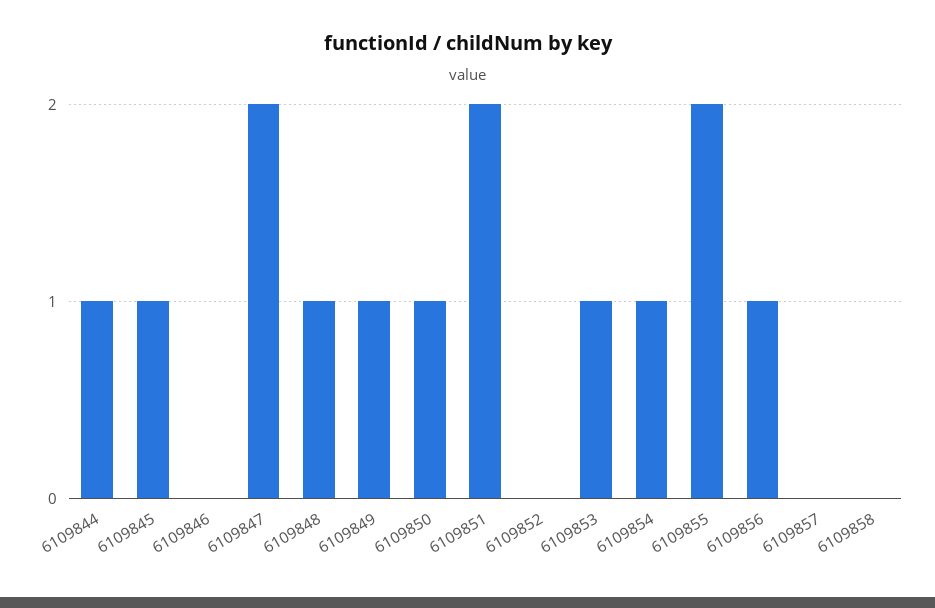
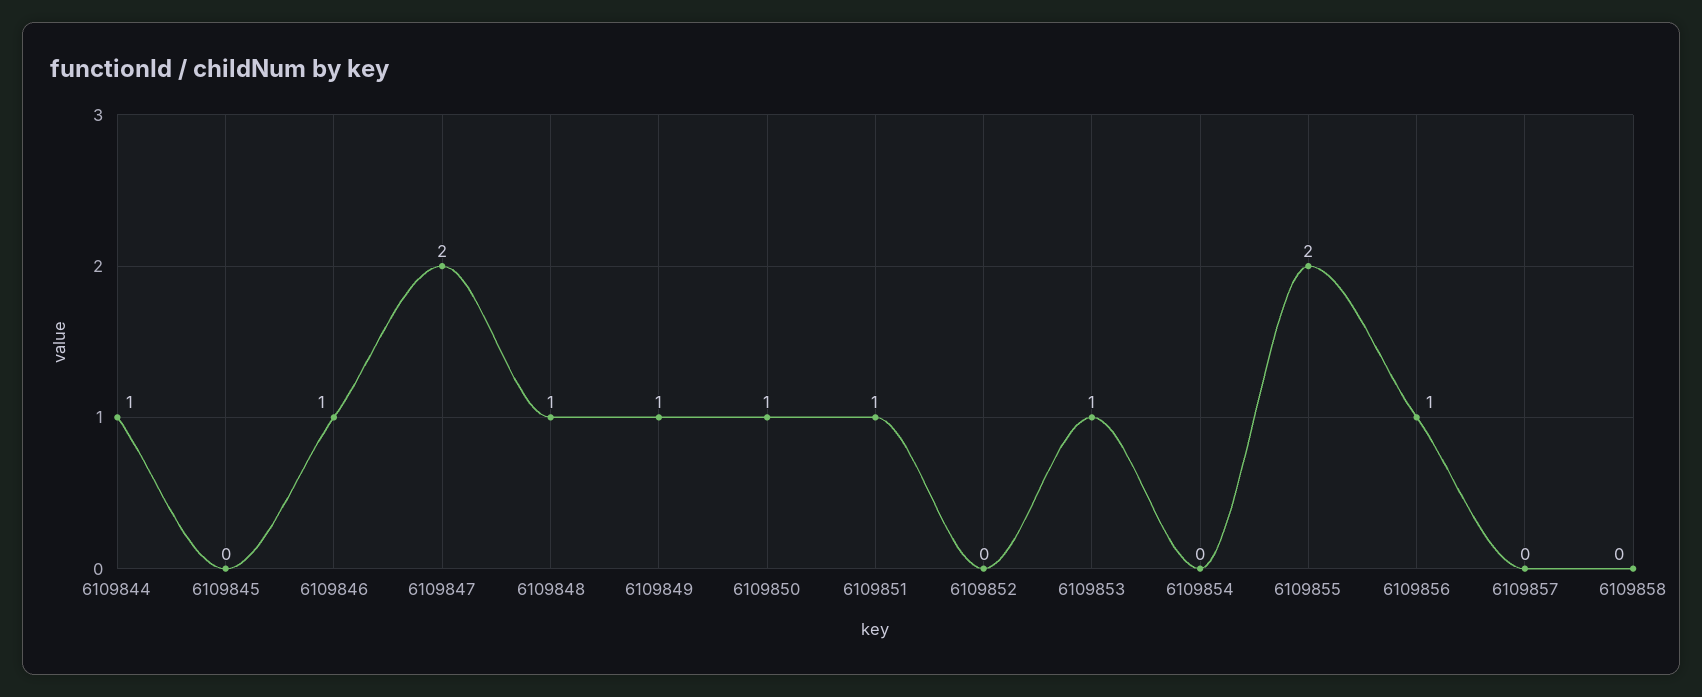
6109845: 1 -> 0
6109846: 0 -> 1
6109851: 2 -> 1
6109854: 1 -> 0

